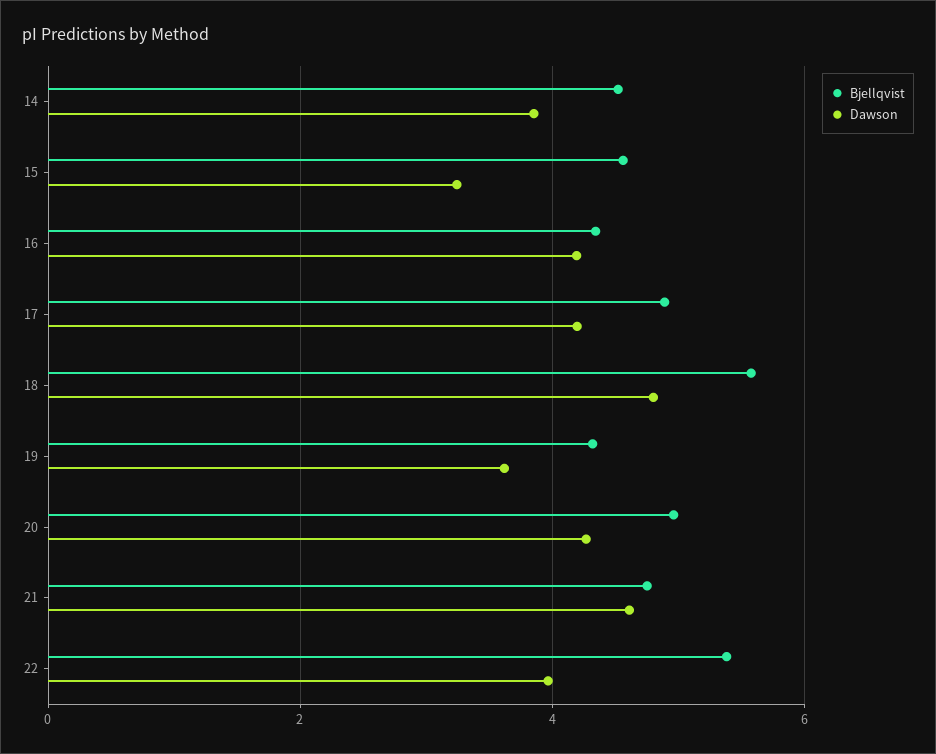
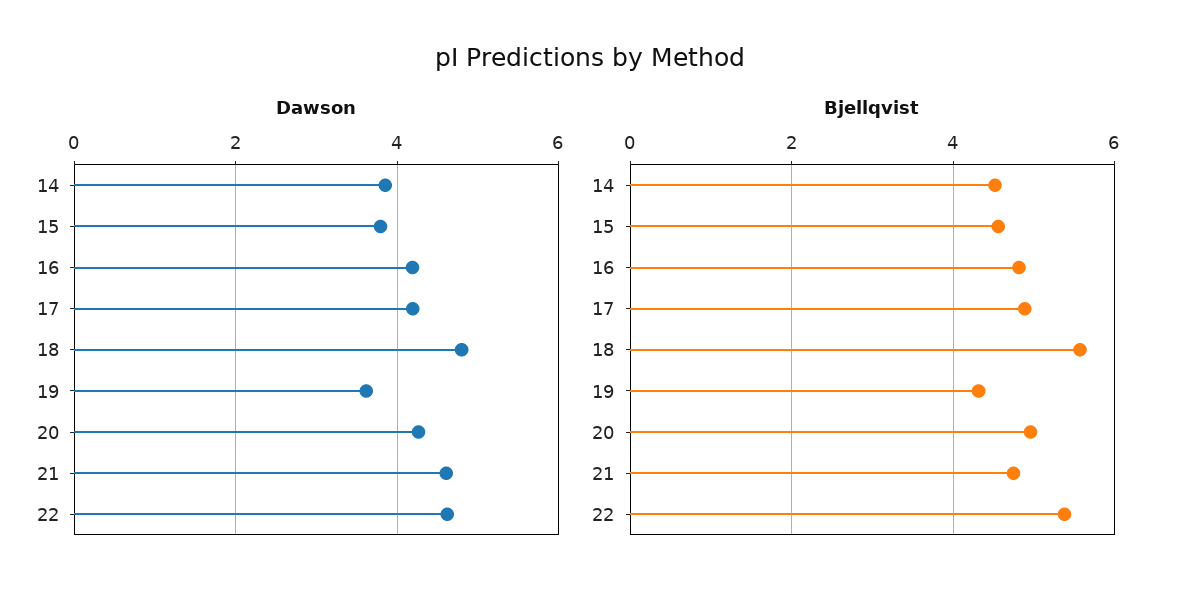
Dawson, 15: 3.2 -> 3.8
Bjellqvist, 16: 4.4 -> 4.8
Dawson, 22: 4 -> 4.6

